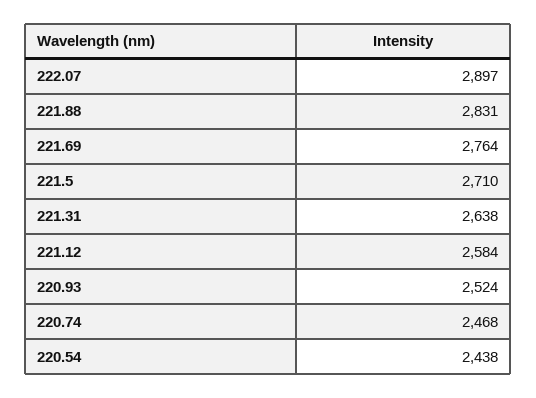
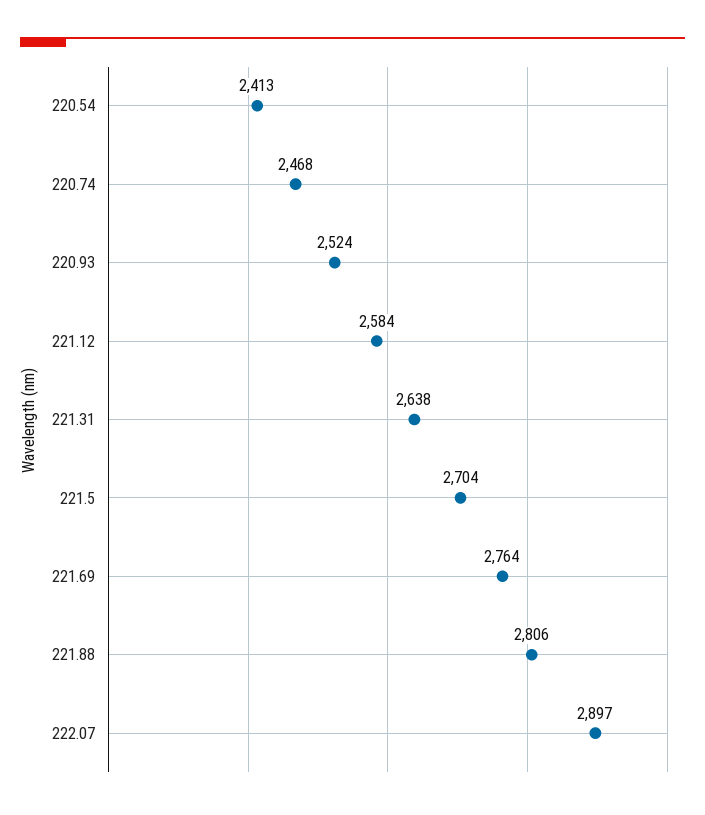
221.88: 2831 -> 2806
221.5: 2710 -> 2704
220.54: 2438 -> 2413

